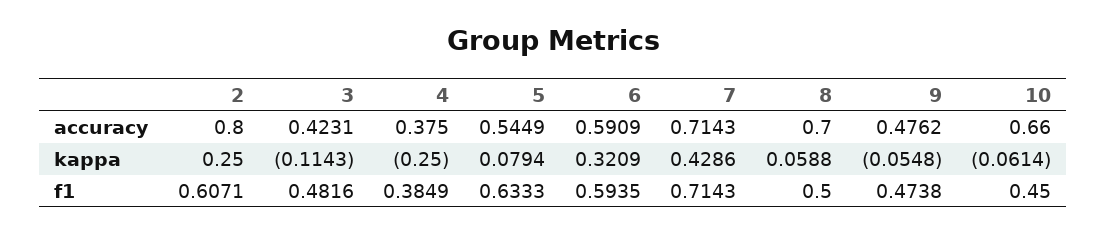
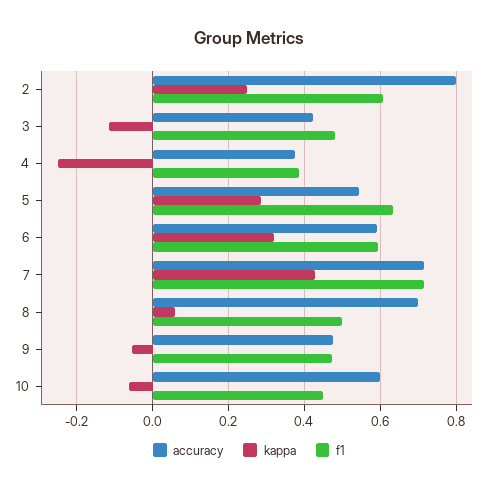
accuracy, 10: 0.66 -> 0.6
kappa, 5: 0.0794 -> 0.28

